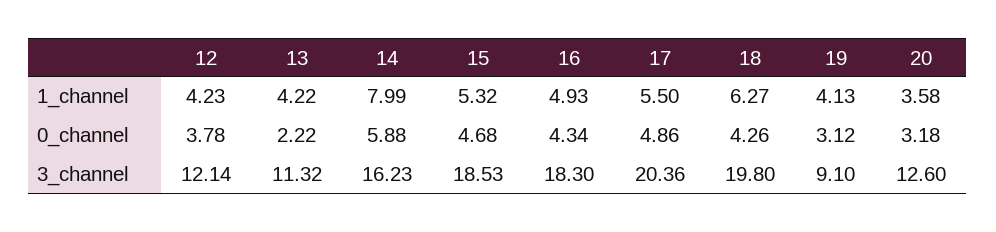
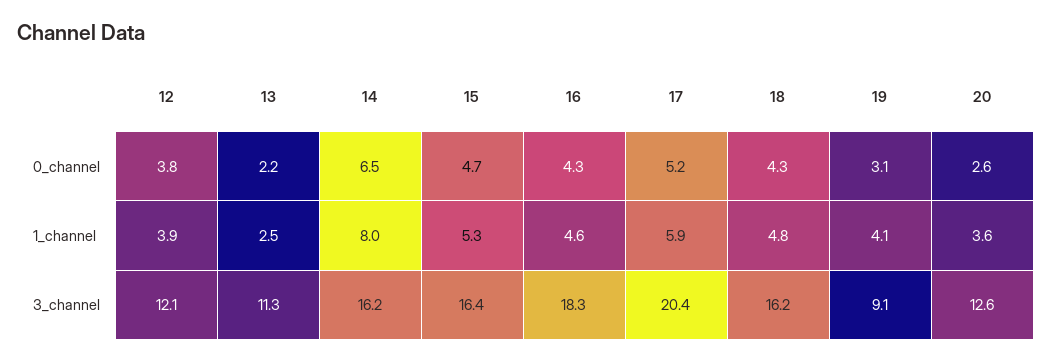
12, 1_channel: 4.23 -> 3.9
13, 1_channel: 4.22 -> 2.5
16, 1_channel: 4.93 -> 4.6
17, 1_channel: 5.5 -> 5.9
18, 1_channel: 6.27 -> 4.8
14, 0_channel: 5.88 -> 6.5
17, 0_channel: 4.86 -> 5.2
20, 0_channel: 3.18 -> 2.6
15, 3_channel: 18.53 -> 16.4
18, 3_channel: 19.8 -> 16.2

